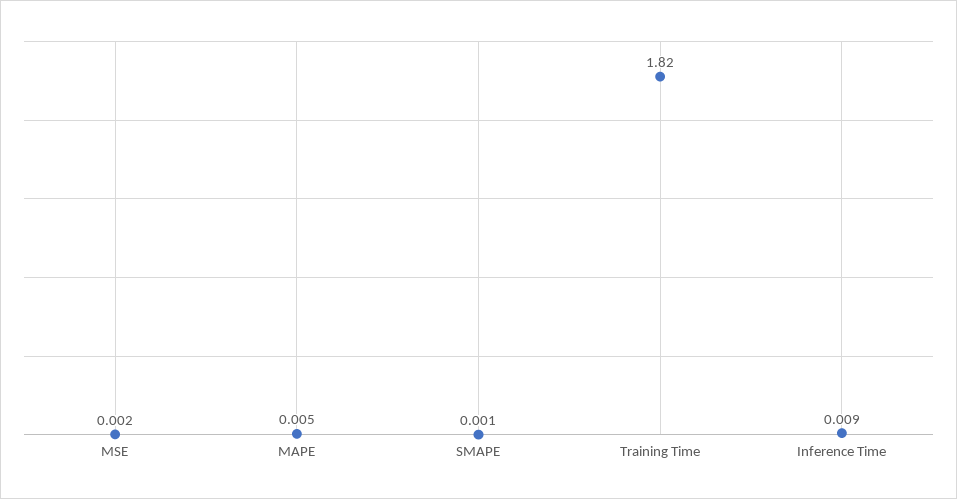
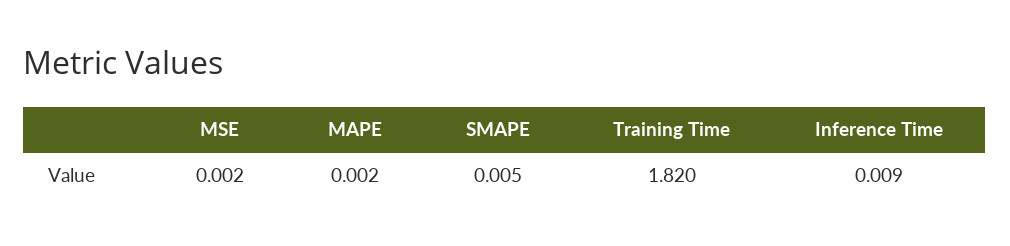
MAPE: 0.005 -> 0.002
SMAPE: 0.001 -> 0.005

